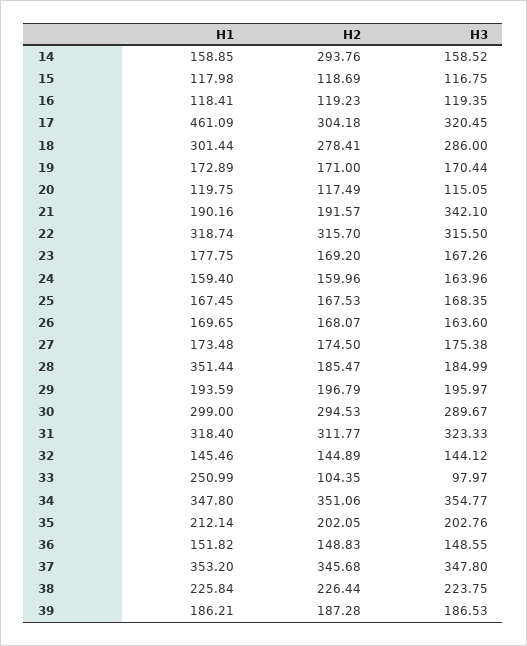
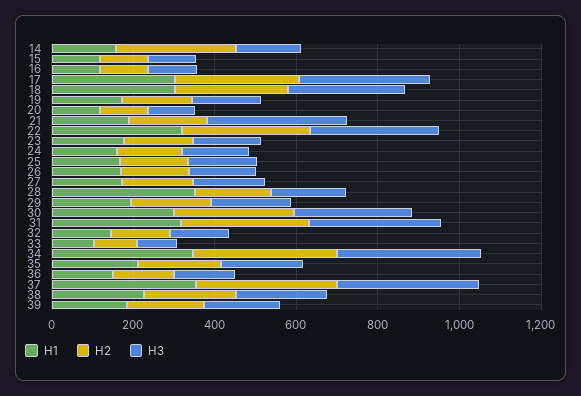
H1, 17: 461.09 -> 300
H1, 33: 250.99 -> 100

